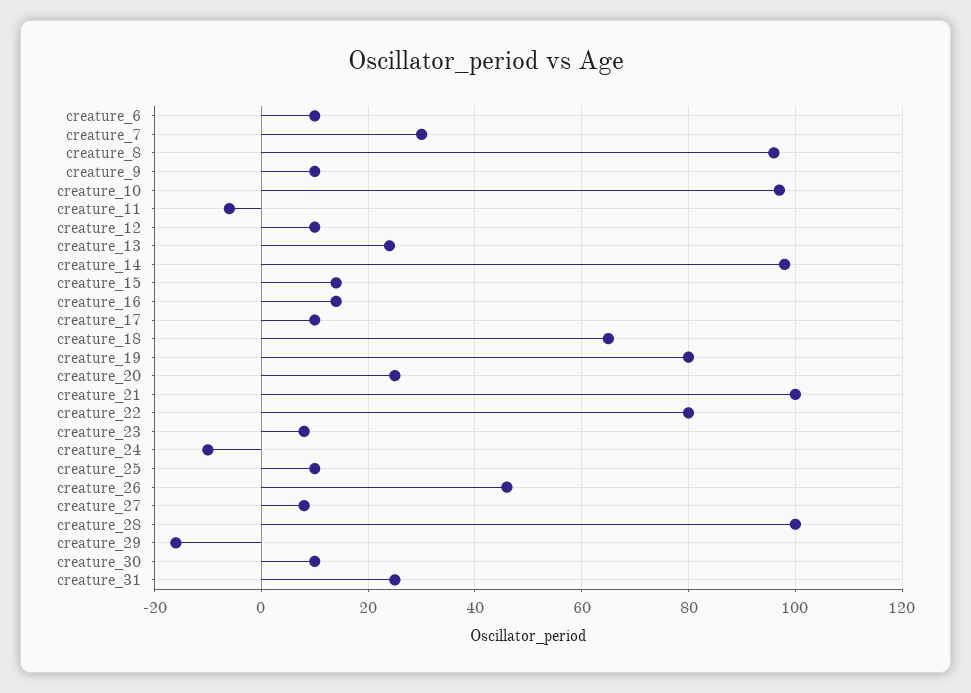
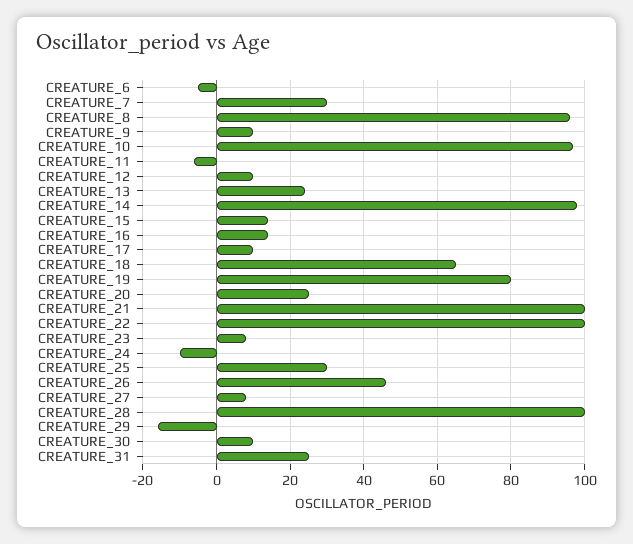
creature_6: 10 -> -5
creature_22: 80 -> 100
creature_25: 10 -> 30

